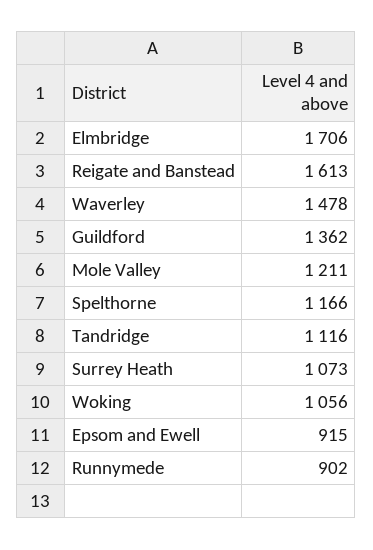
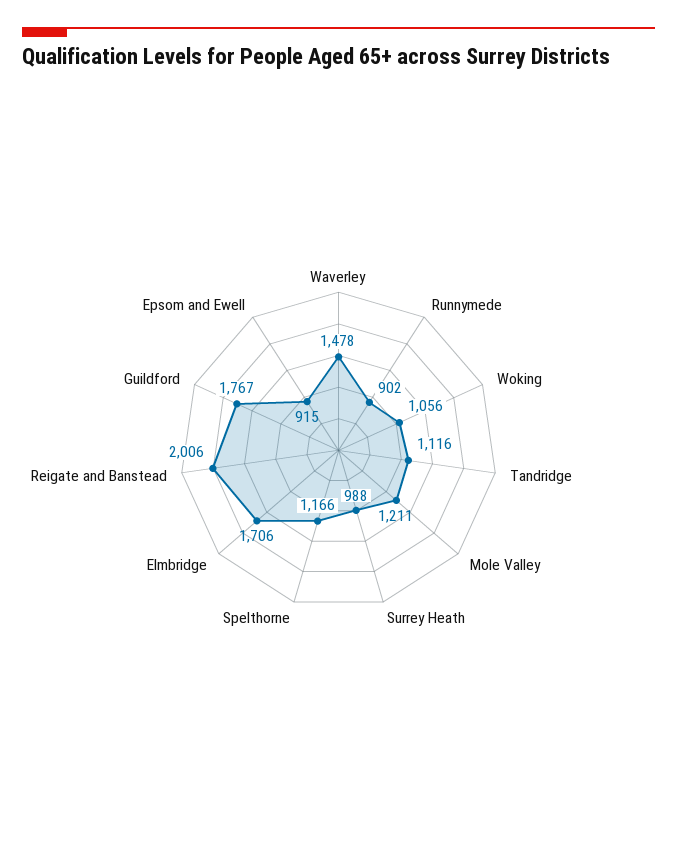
Reigate and Banstead: 1613 -> 2006
Guildford: 1362 -> 1767
Surrey Heath: 1073 -> 988

